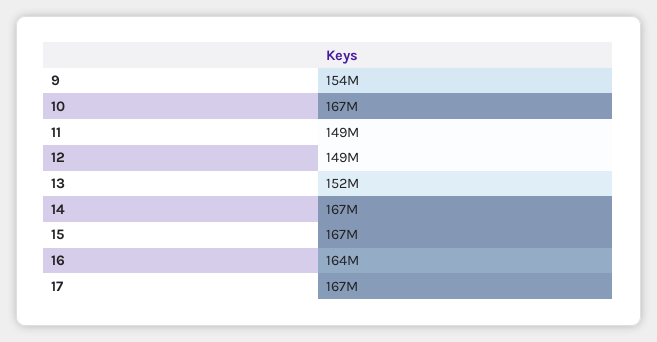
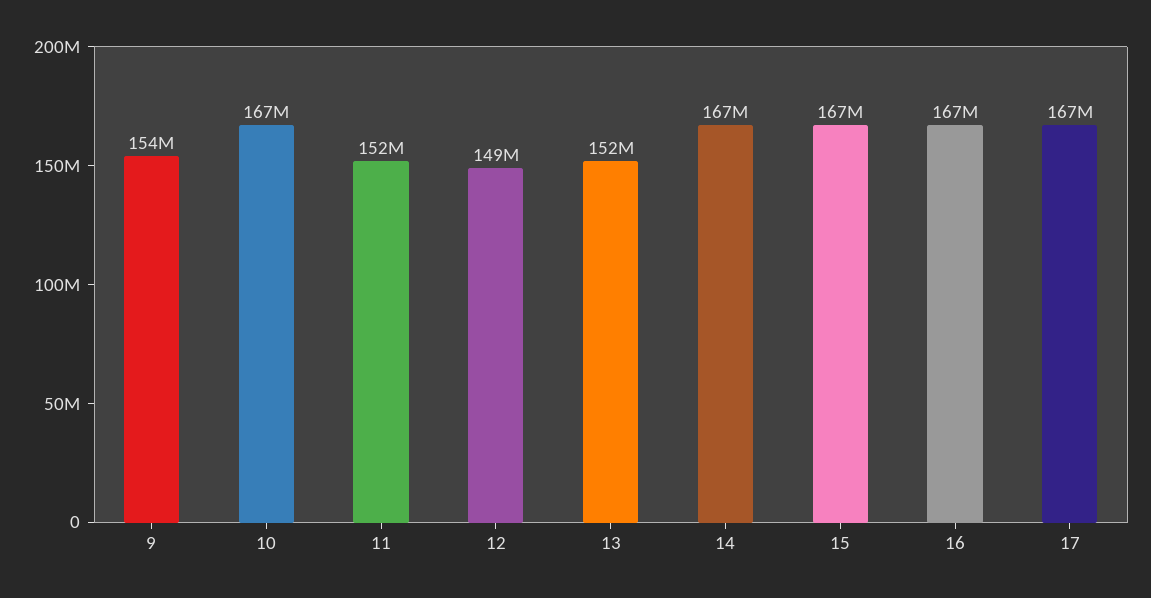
11: 149000000 -> 152000000
16: 164000000 -> 167000000

